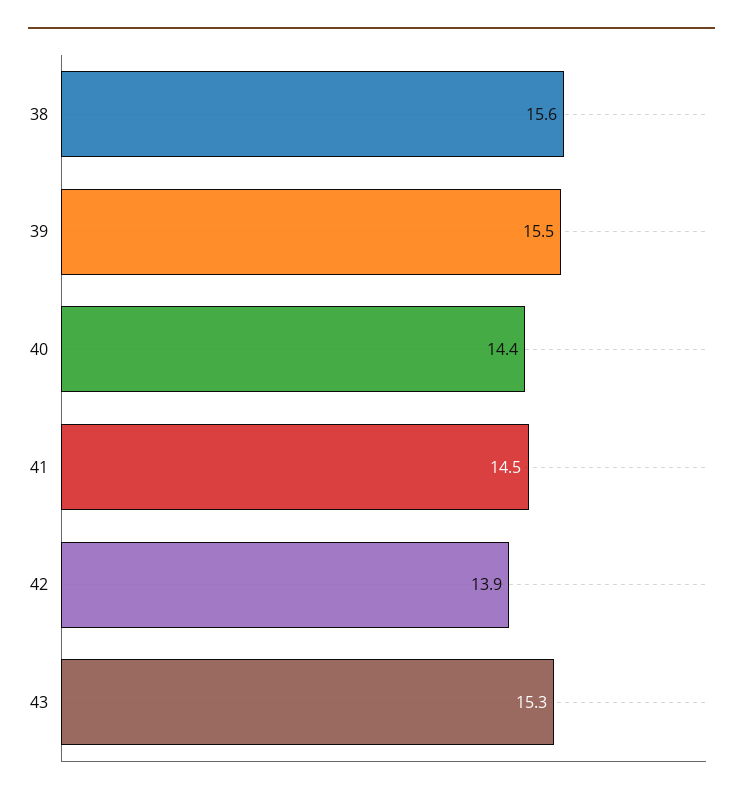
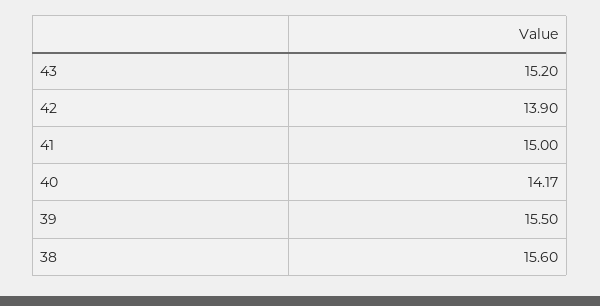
40: 14.4 -> 14.17
41: 14.5 -> 15
43: 15.3 -> 15.2

